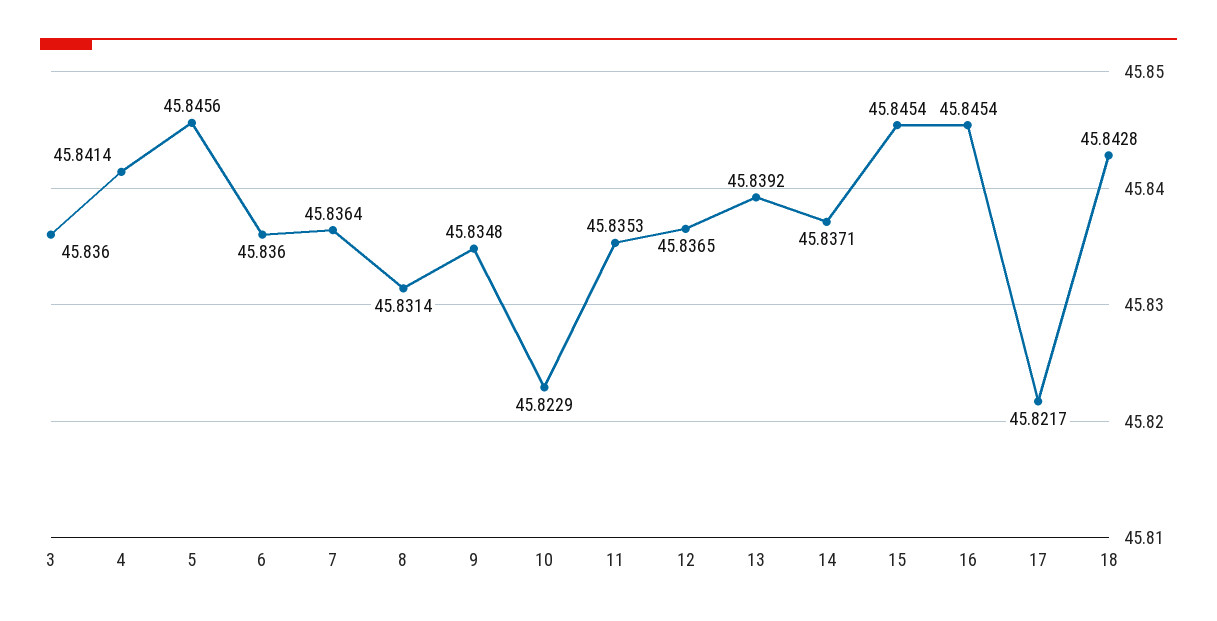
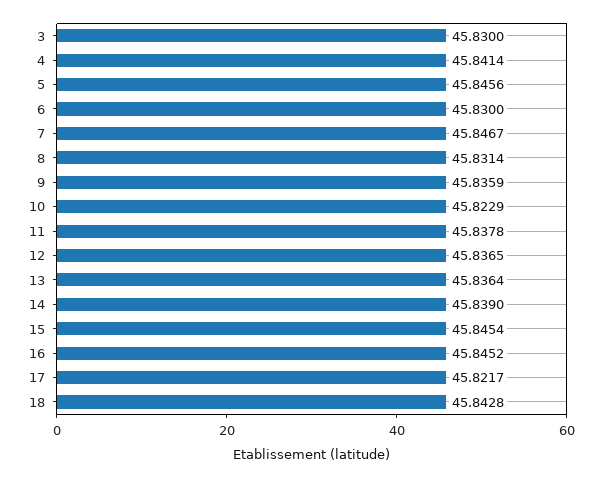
3: 45.836 -> 45.83
6: 45.836 -> 45.83
7: 45.8364 -> 45.8467
9: 45.8348 -> 45.8359
11: 45.8353 -> 45.8378
13: 45.8392 -> 45.8364
14: 45.8371 -> 45.839
16: 45.8454 -> 45.8452

